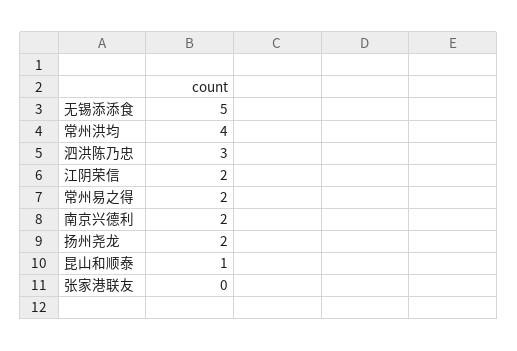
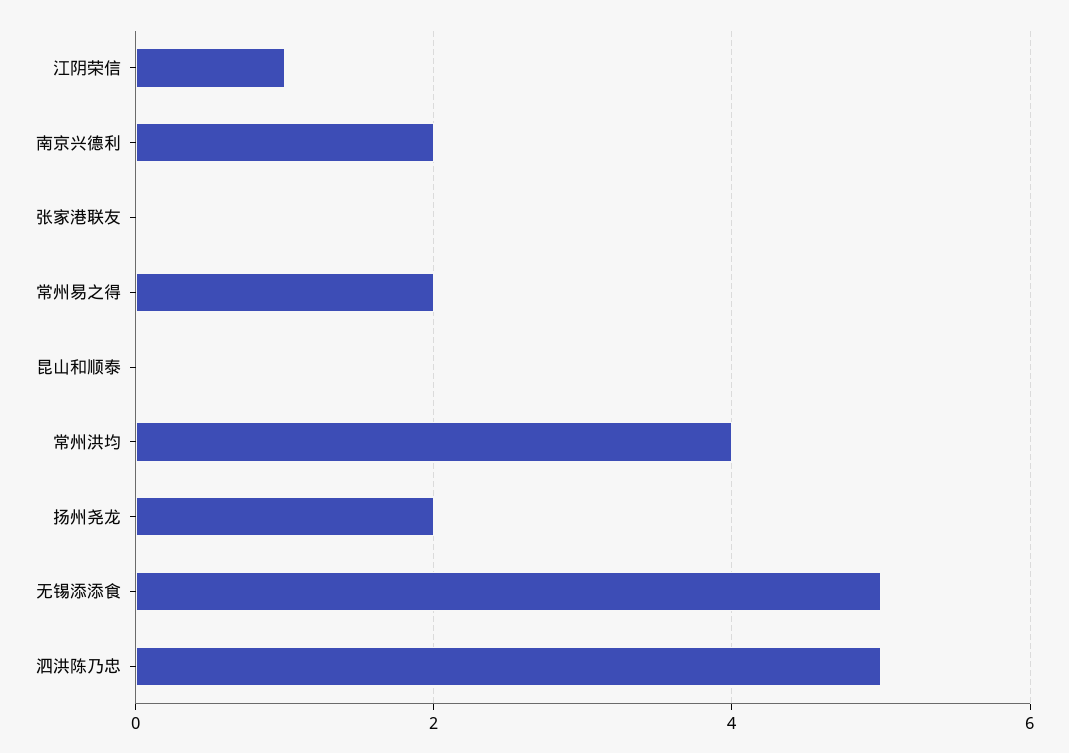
泗洪陈乃忠: 3 -> 5
江阴荣信: 2 -> 1
昆山和顺泰: 1 -> 0

